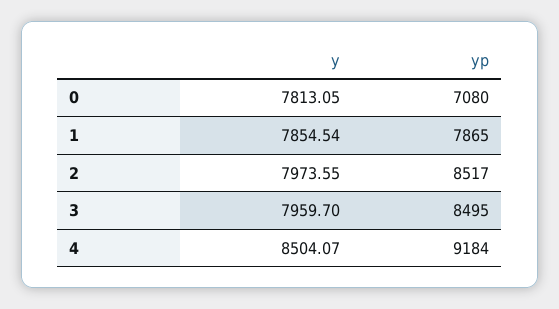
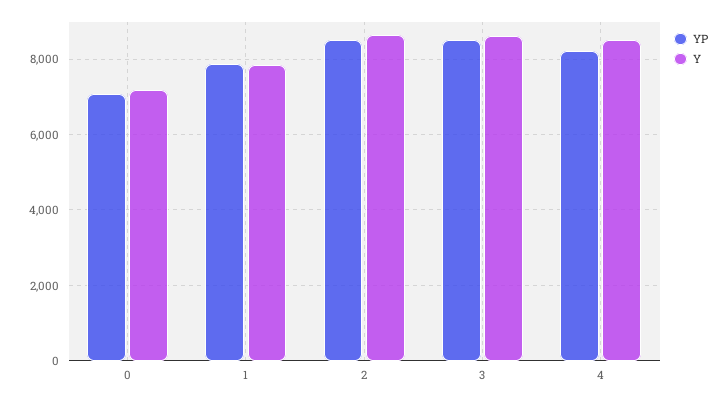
y, 0: 7813.05 -> 7200
y, 2: 7973.55 -> 8600
y, 3: 7959.7 -> 8600
yp, 4: 9184 -> 8200

